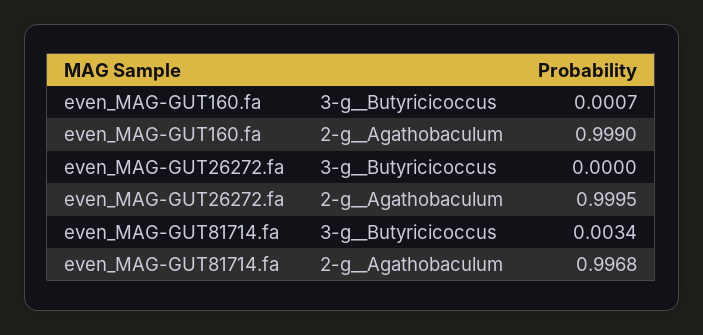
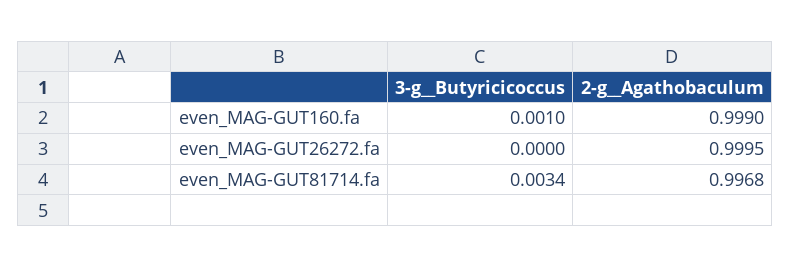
even_MAG-GUT160.fa, 3-g__Butyricicoccus: 0.0007 -> 0.001

